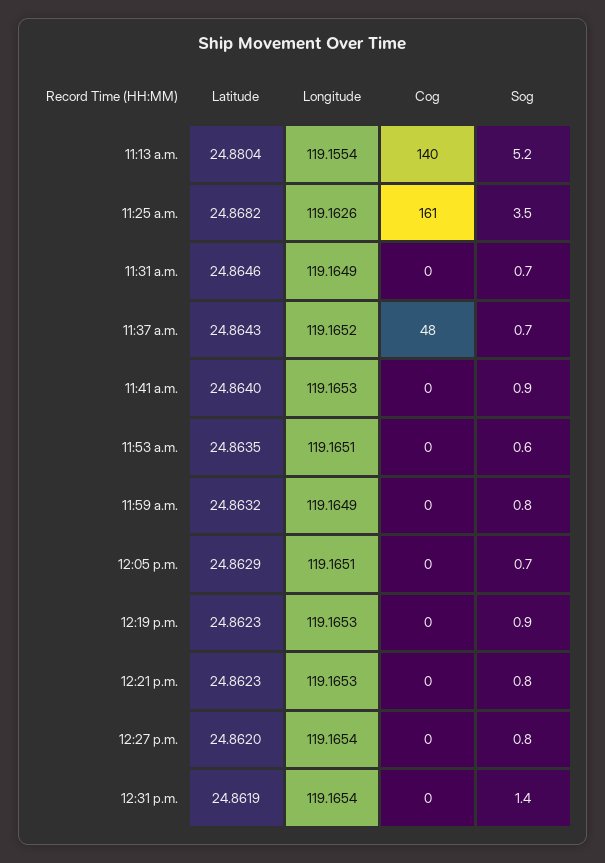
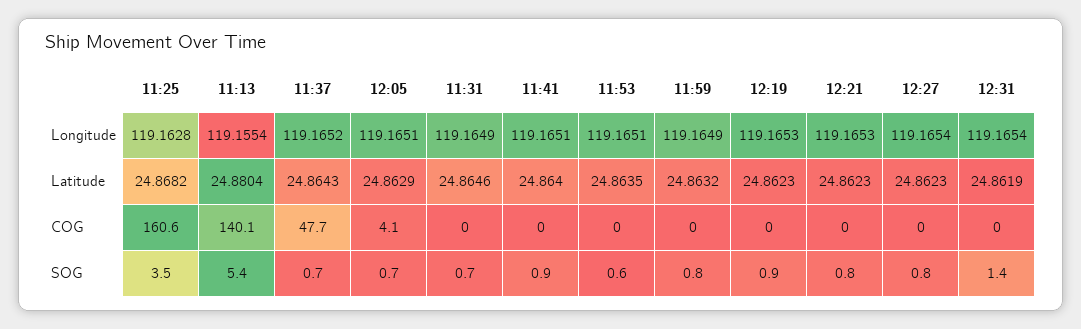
Sog, 11:13 a.m.: 5.2 -> 5.4
Longitude, 11:25 a.m.: 119.1626 -> 119.1628
Longitude, 11:41 a.m.: 119.1653 -> 119.1651
Cog, 12:05 p.m.: 0 -> 4.1
Latitude, 12:27 p.m.: 24.862 -> 24.8623

